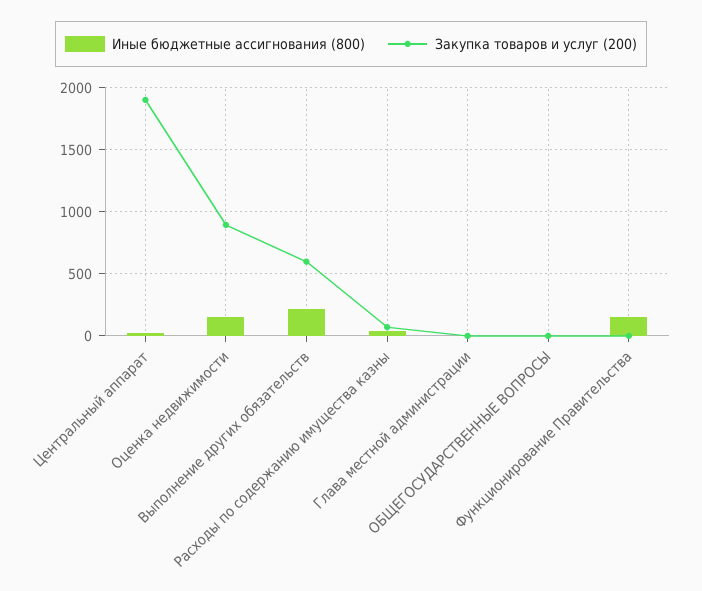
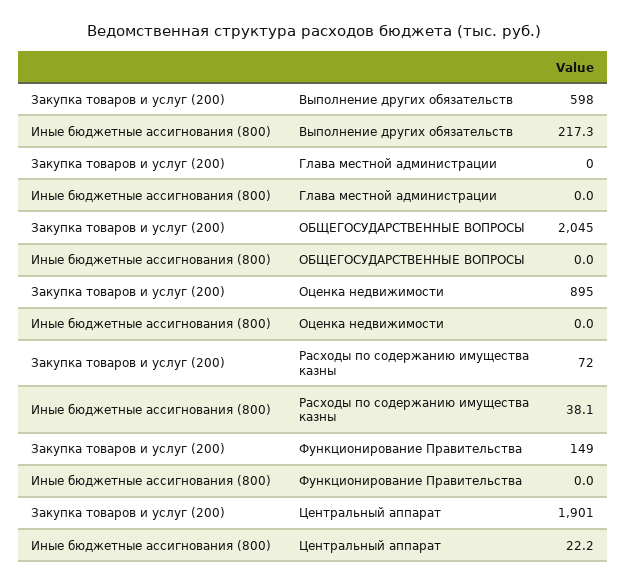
Иные бюджетные ассигнования (800), Оценка недвижимости: 150 -> 0
Закупка товаров и услуг (200), ОБЩЕГОСУДАРСТВЕННЫЕ ВОПРОСЫ: 0 -> 2045
Иные бюджетные ассигнования (800), Функционирование Правительства: 150 -> 0
Закупка товаров и услуг (200), Функционирование Правительства: 0 -> 149

